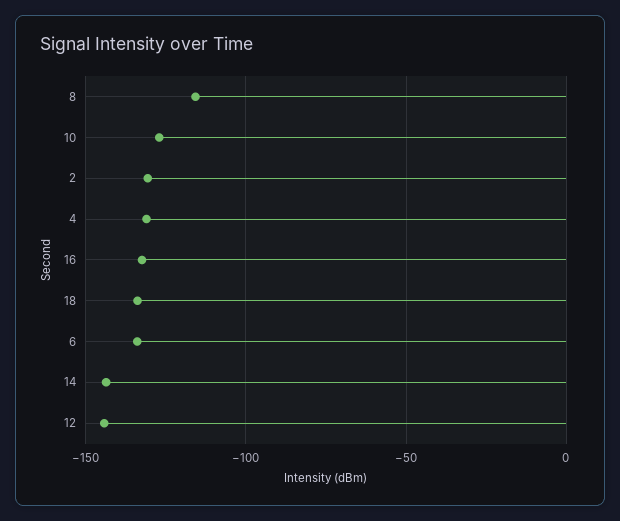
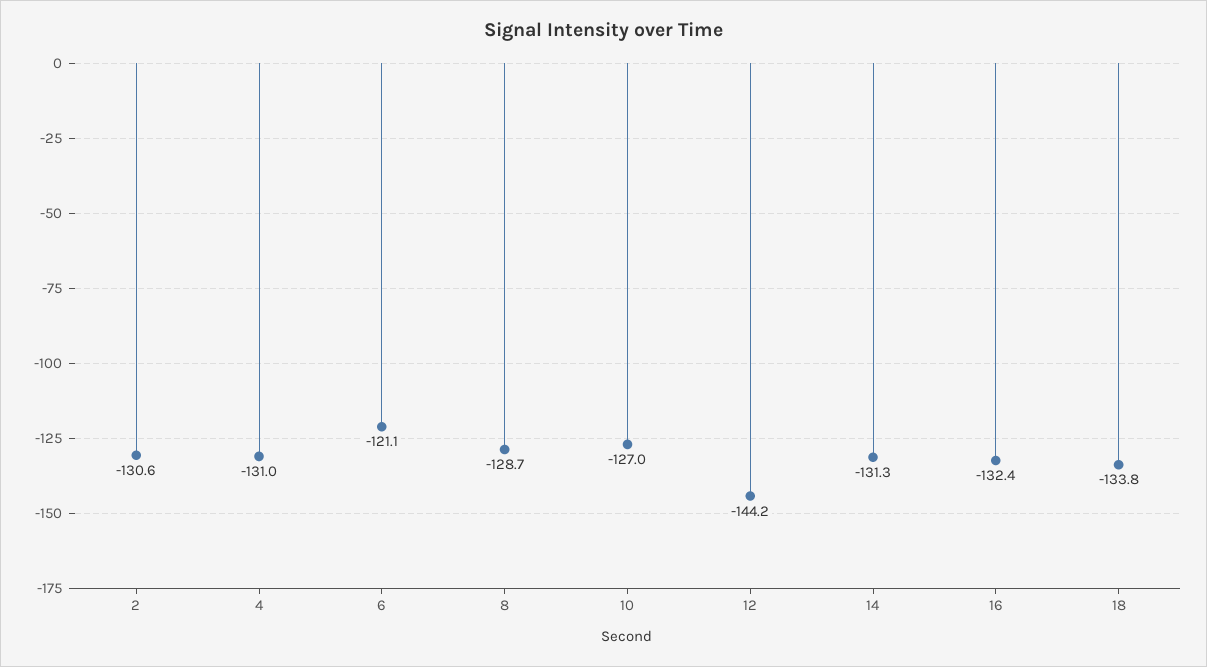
8: -115 -> -128.7
6: -135 -> -121.1
14: -145 -> -131.3

